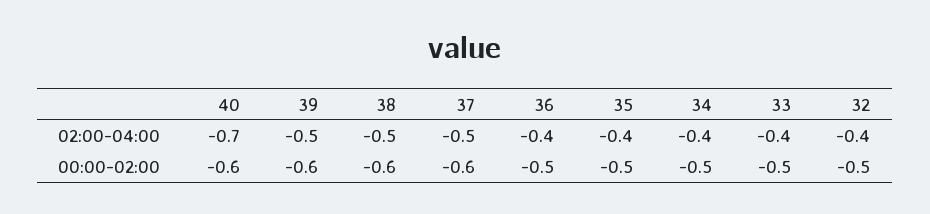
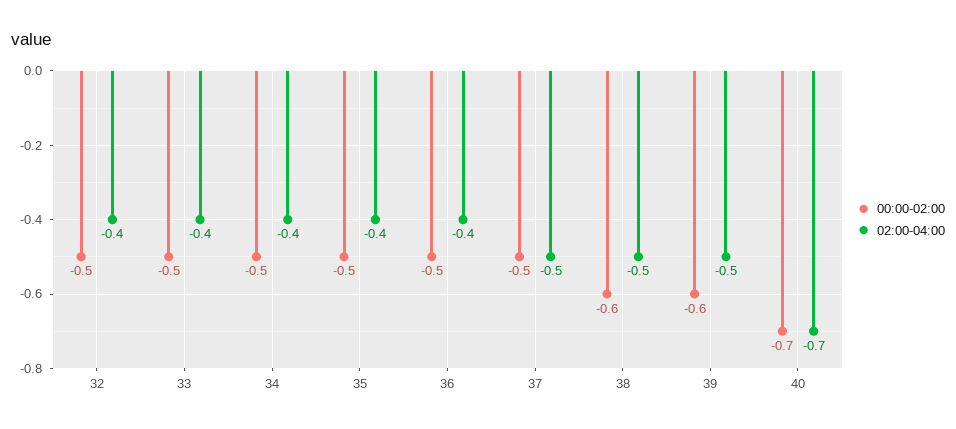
00:00-02:00, 40: -0.6 -> -0.7
00:00-02:00, 37: -0.6 -> -0.5

